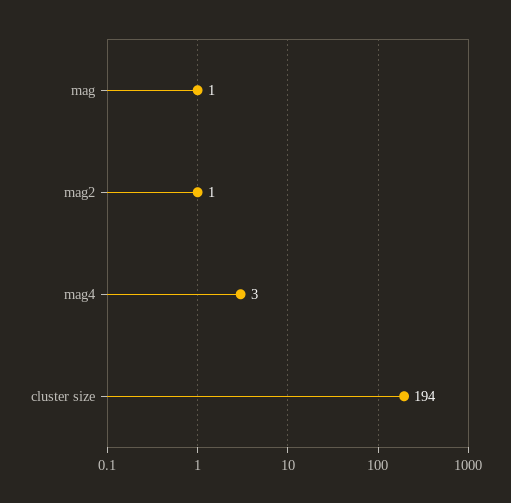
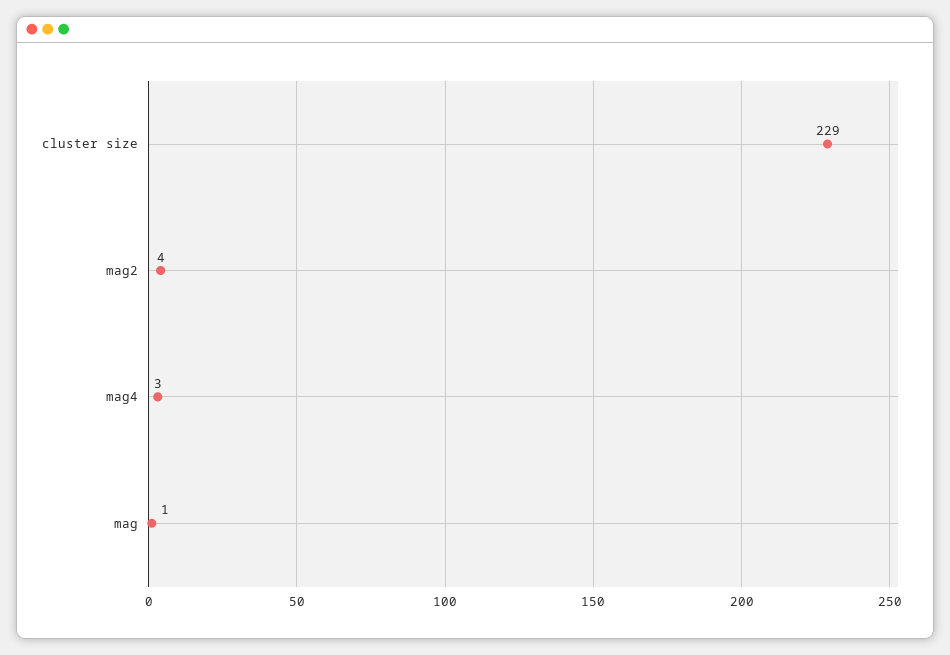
mag2: 1 -> 4
cluster size: 194 -> 229

